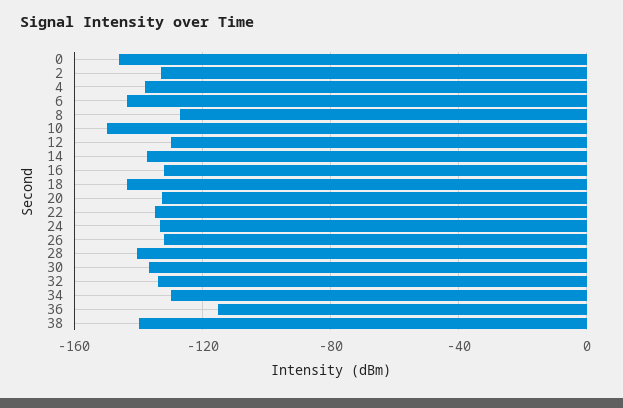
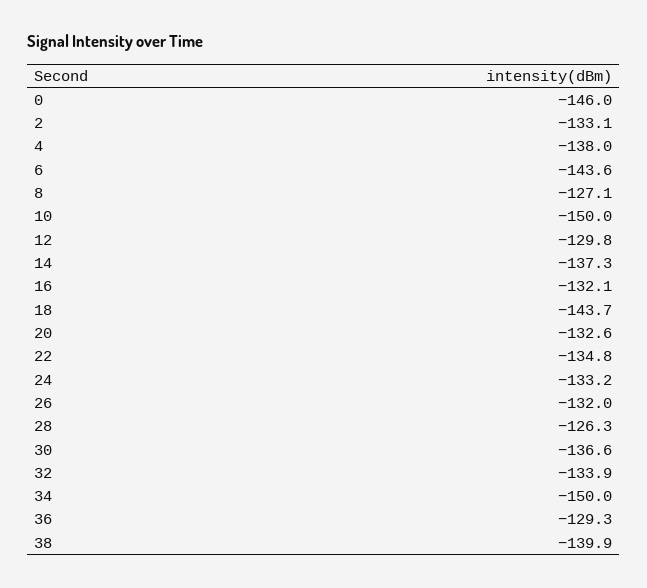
28: -140 -> -126.3
34: -130 -> -150
36: -115 -> -129.3

